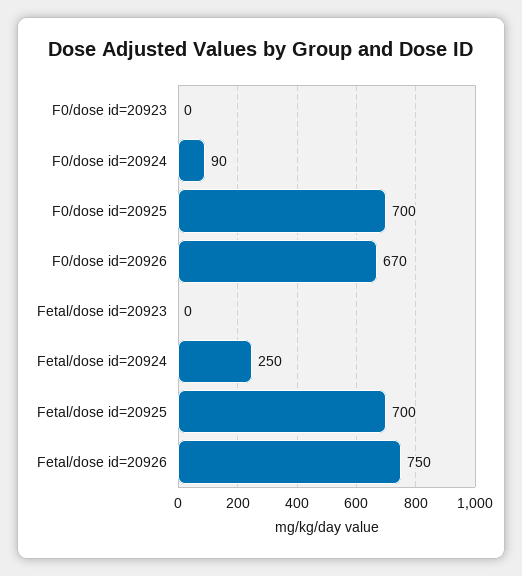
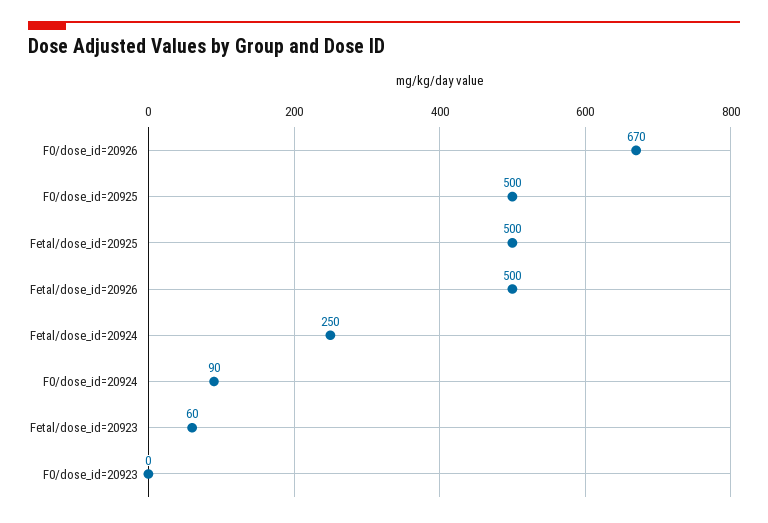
F0/dose id=20925: 700 -> 500
Fetal/dose id=20923: 0 -> 60
Fetal/dose id=20925: 700 -> 500
Fetal/dose id=20926: 750 -> 500

